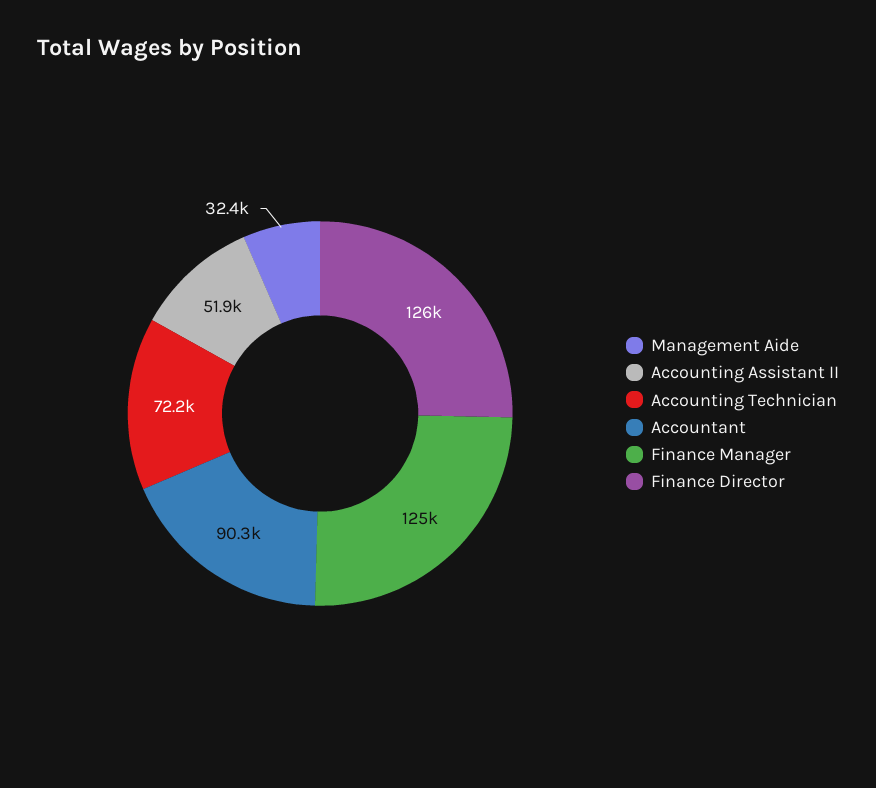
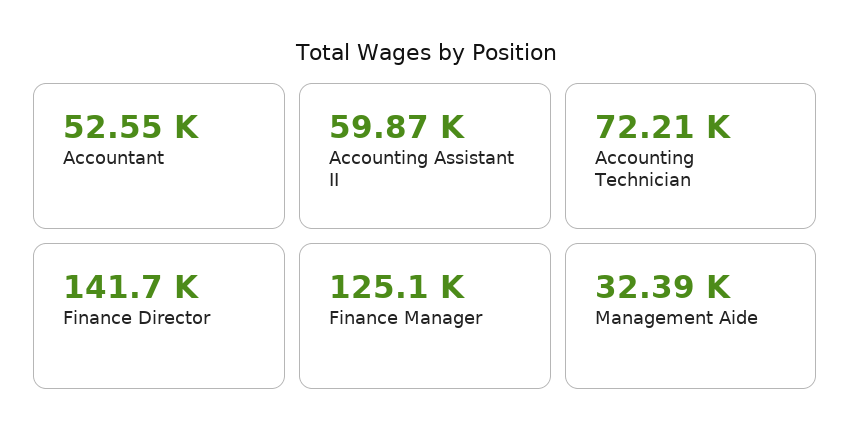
Accounting Assistant II: 51900 -> 59870
Accountant: 90300 -> 52550
Finance Director: 126000 -> 141700

